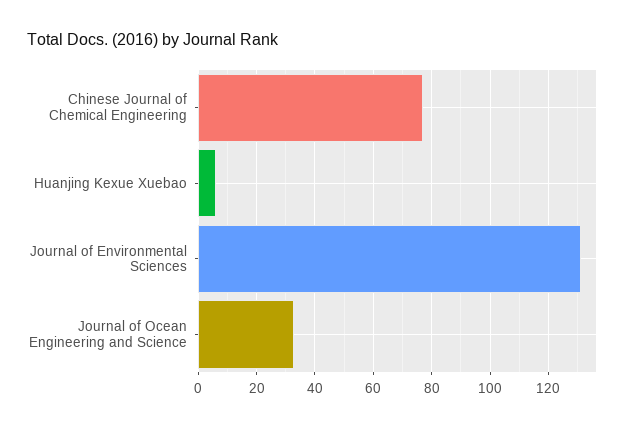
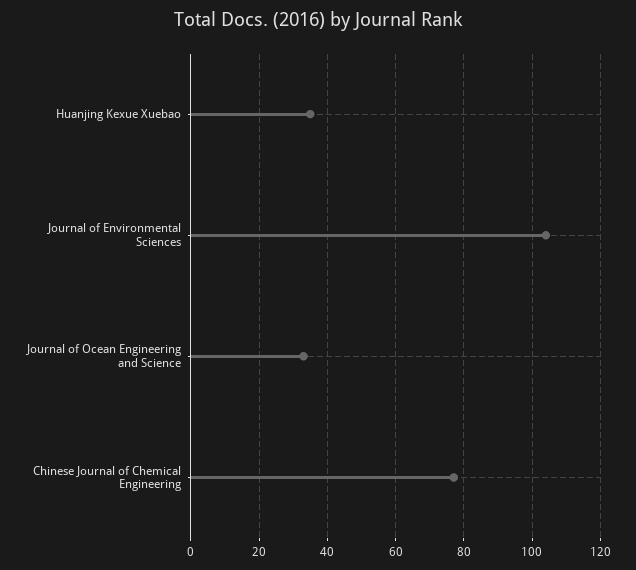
Huanjing Kexue Xuebao: 5 -> 35
Journal of Environmental Sciences: 130 -> 105

